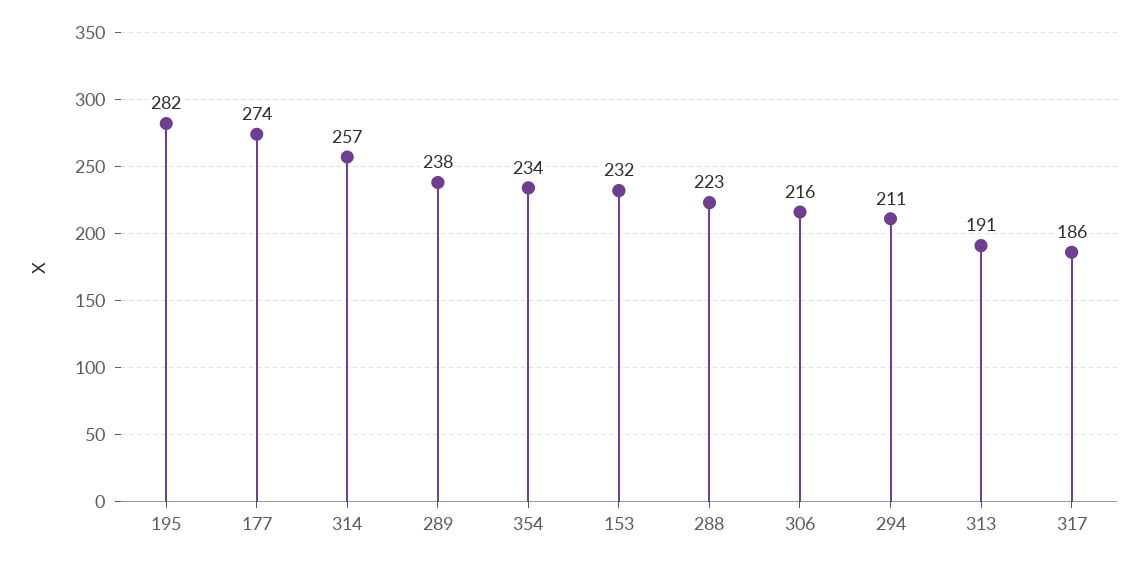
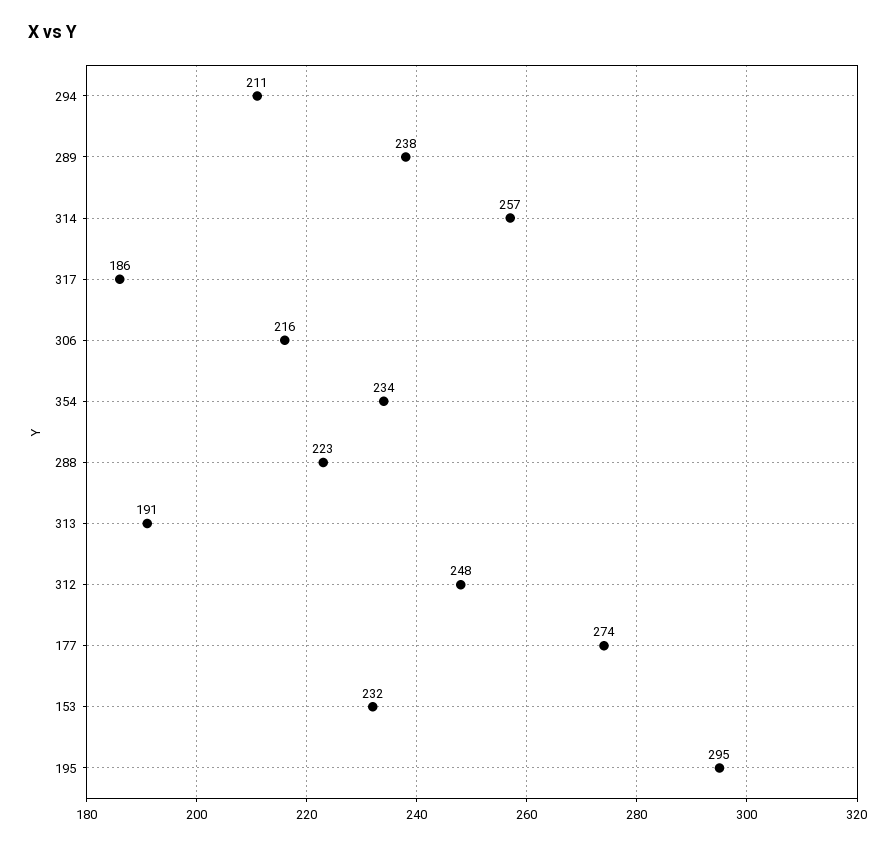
195: 282 -> 295
312: none -> 248

